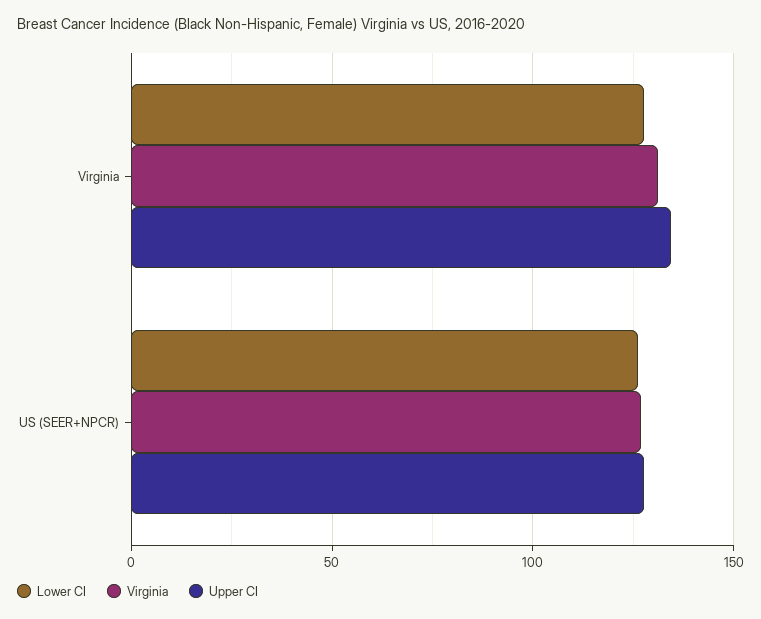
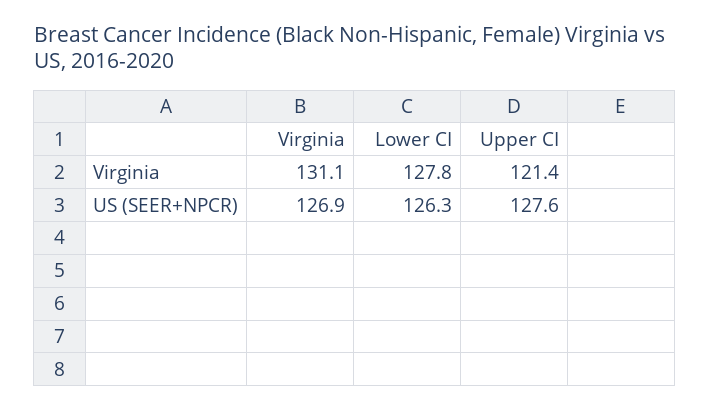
Upper CI, Virginia: 135 -> 121.4

